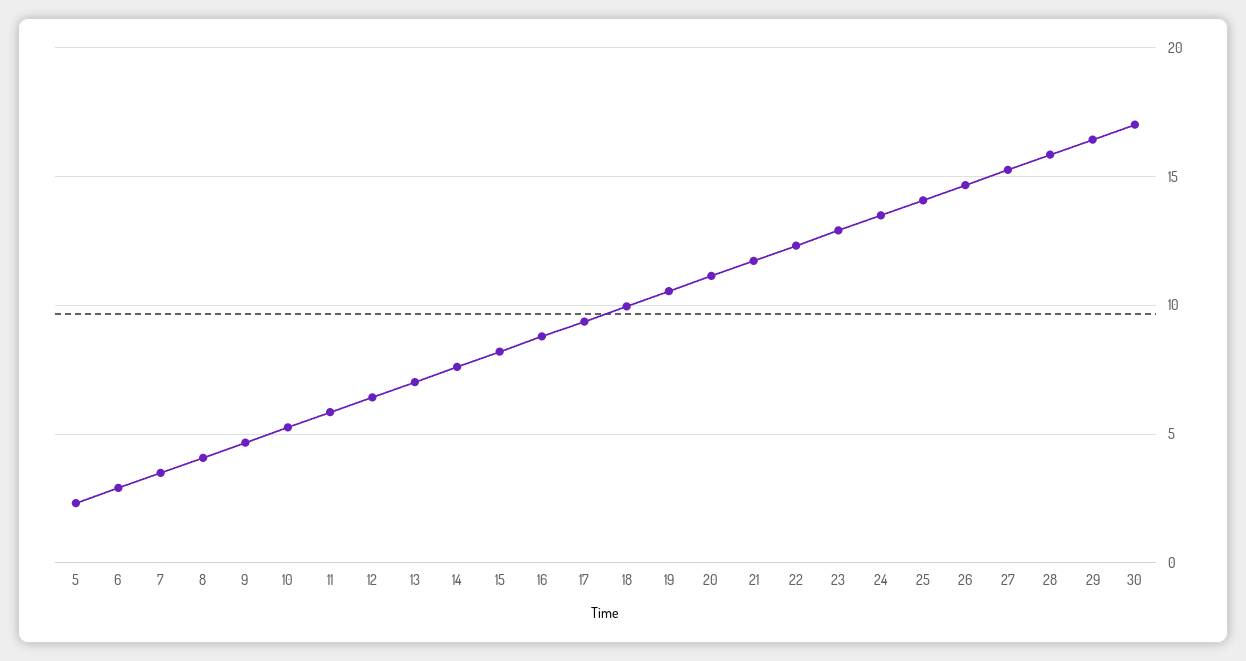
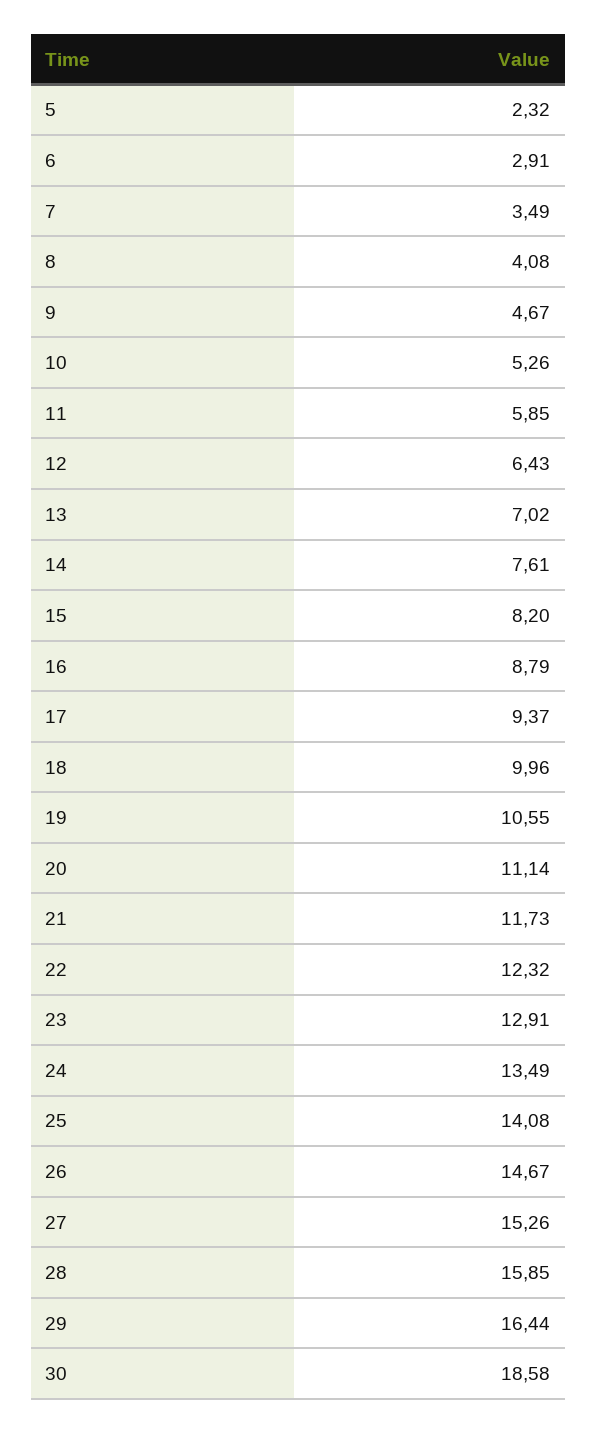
30: 17 -> 18.58

